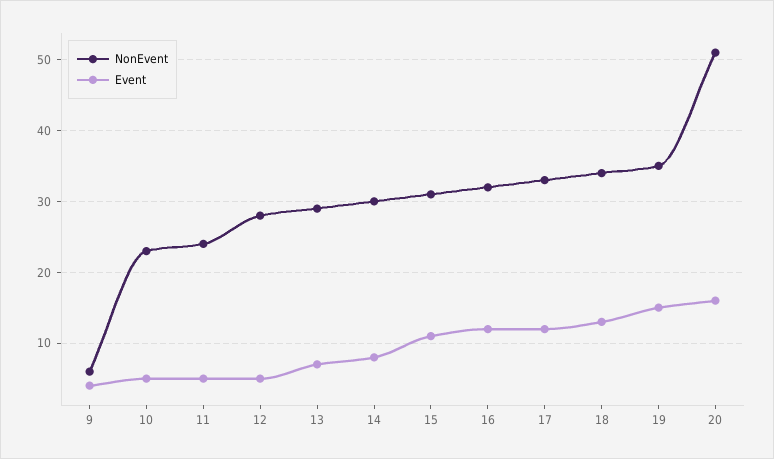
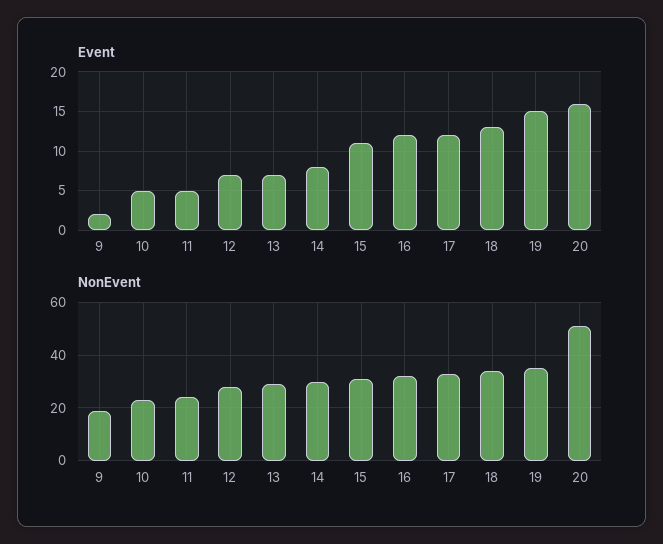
NonEvent, 9: 6 -> 20
Event, 9: 4 -> 2
Event, 12: 5 -> 7

